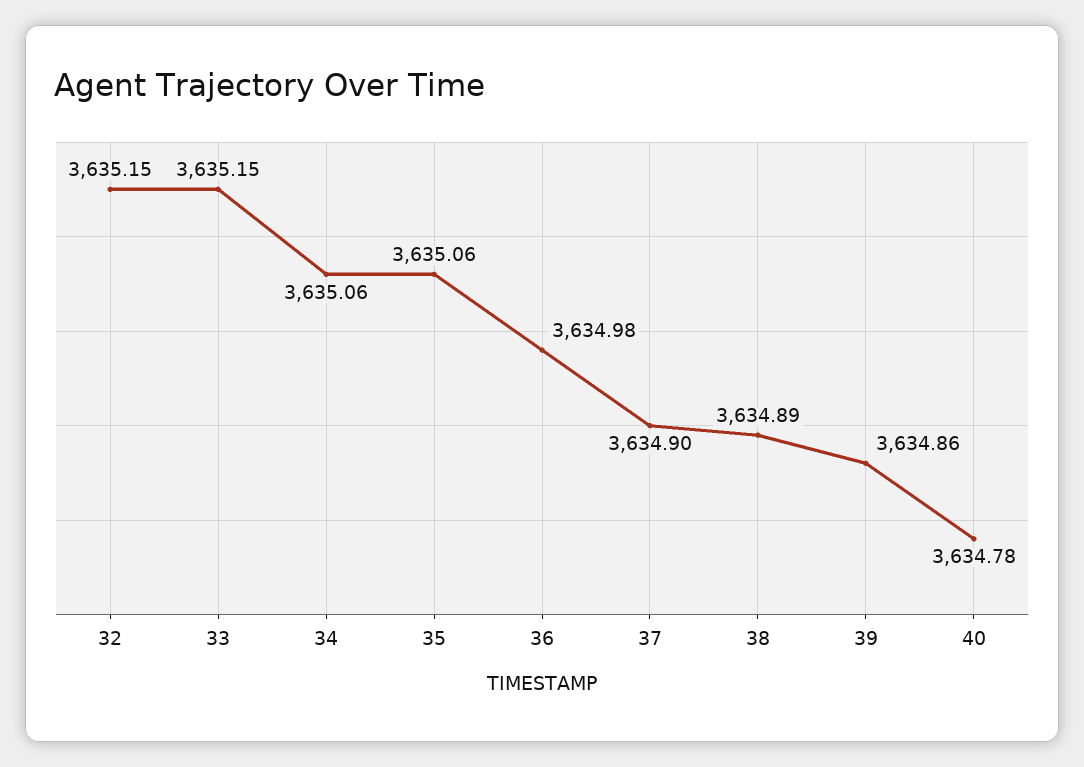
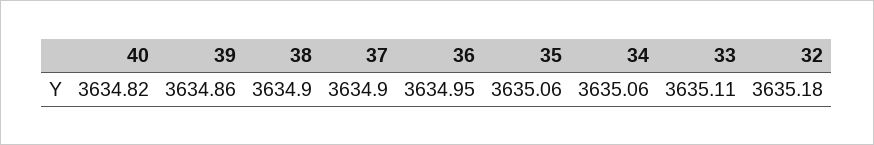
32: 3635.15 -> 3635.18
33: 3635.15 -> 3635.11
36: 3634.98 -> 3634.95
38: 3634.89 -> 3634.9
40: 3634.78 -> 3634.82

